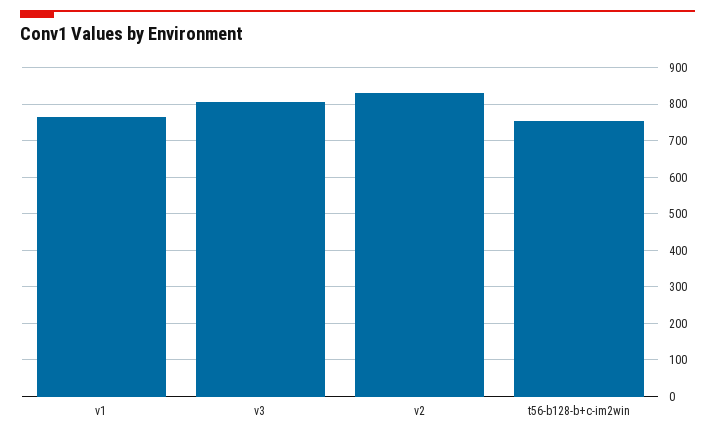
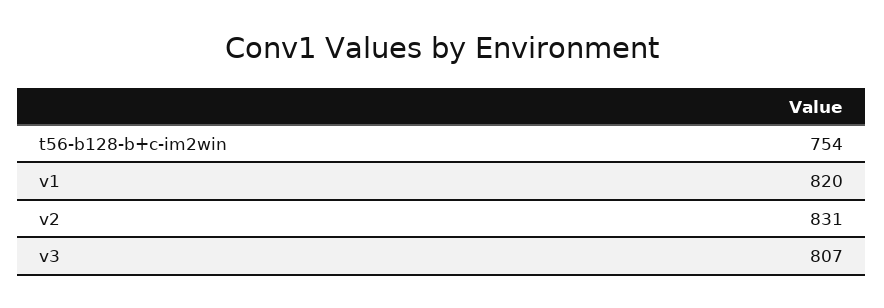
v1: 760 -> 820

